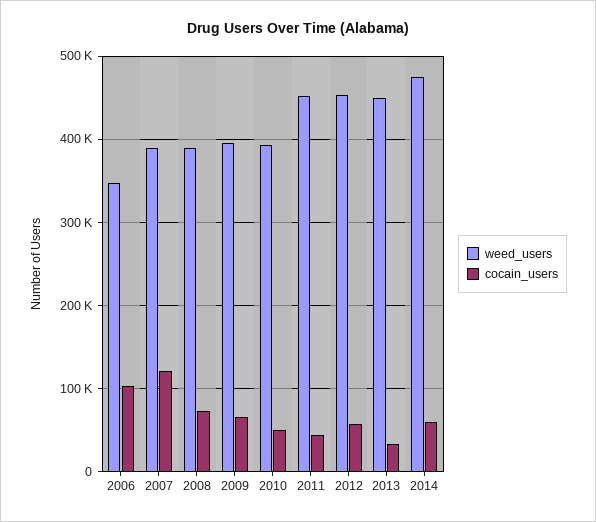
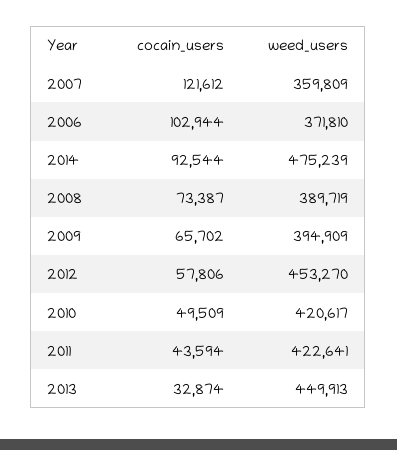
weed_users, 2006: 350000 -> 371810
weed_users, 2007: 390000 -> 359809
weed_users, 2010: 390000 -> 420617
weed_users, 2011: 450000 -> 422641
cocain_users, 2014: 60000 -> 92544

